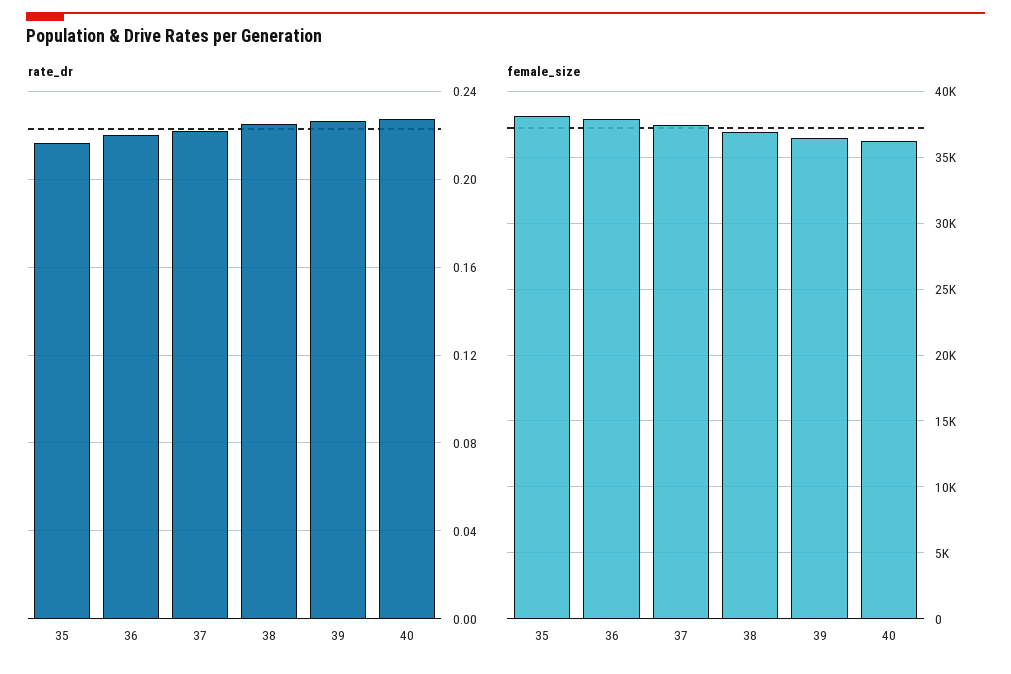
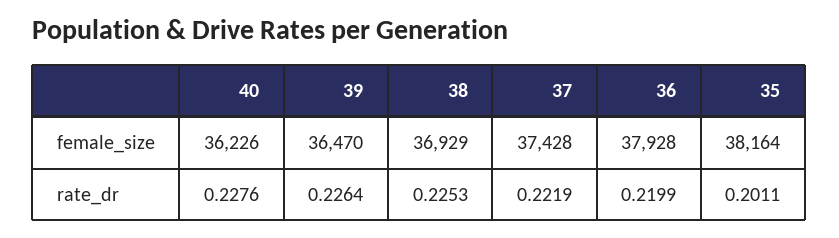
rate_dr, 35: 0.215 -> 0.2011

